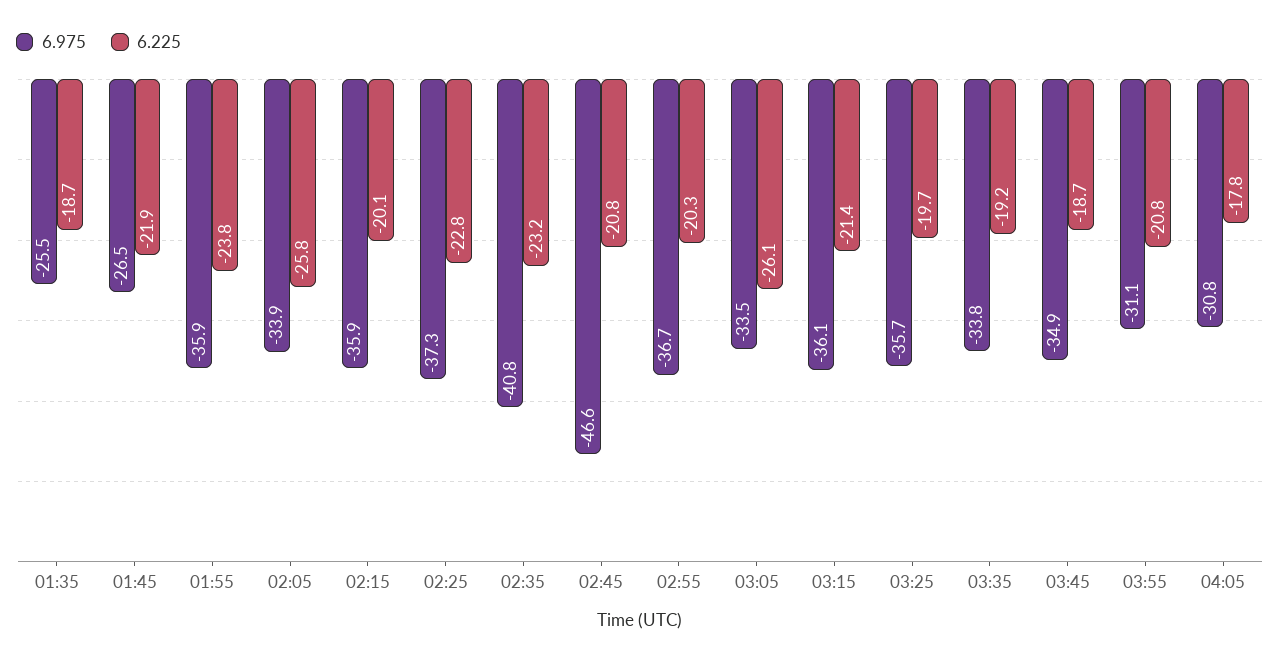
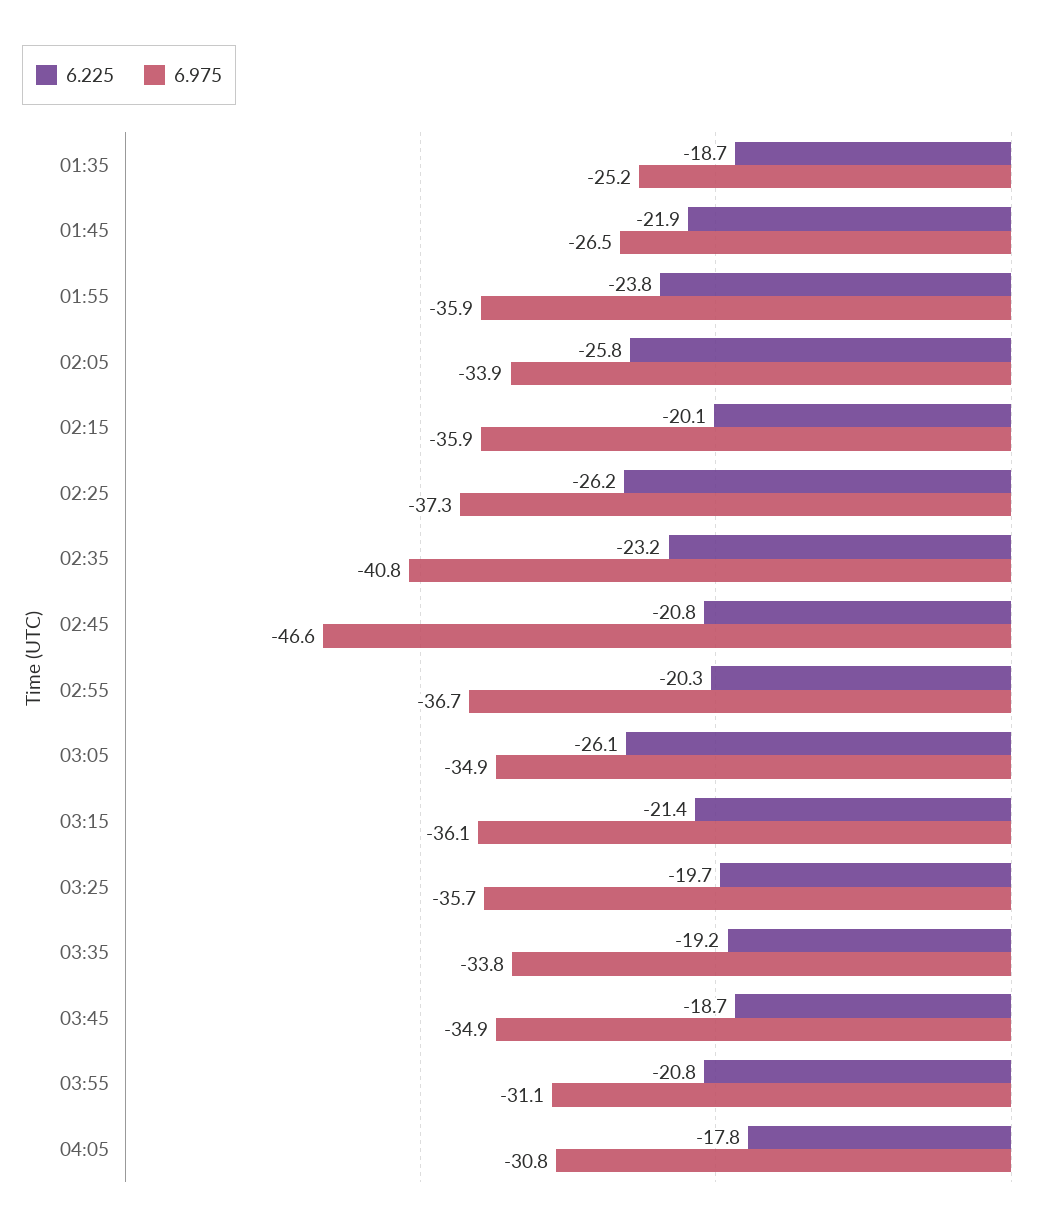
6.975, 01:35: -25.5 -> -25.2
6.225, 02:25: -22.8 -> -26.2
6.975, 03:05: -33.5 -> -34.9

